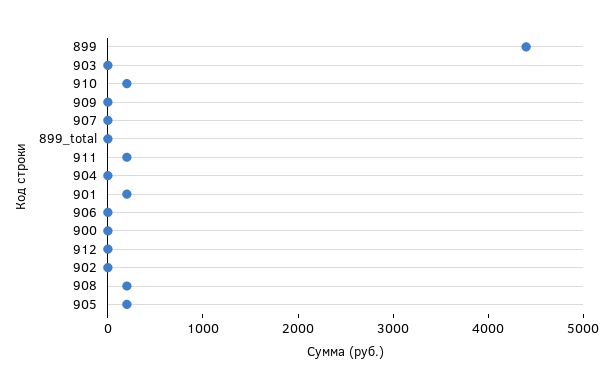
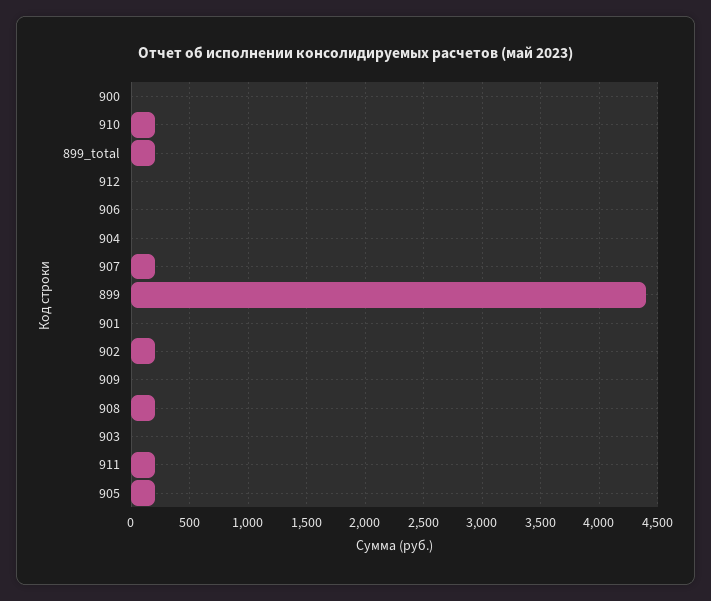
907: 0 -> 200
899_total: 0 -> 200
901: 200 -> 0
902: 0 -> 200

